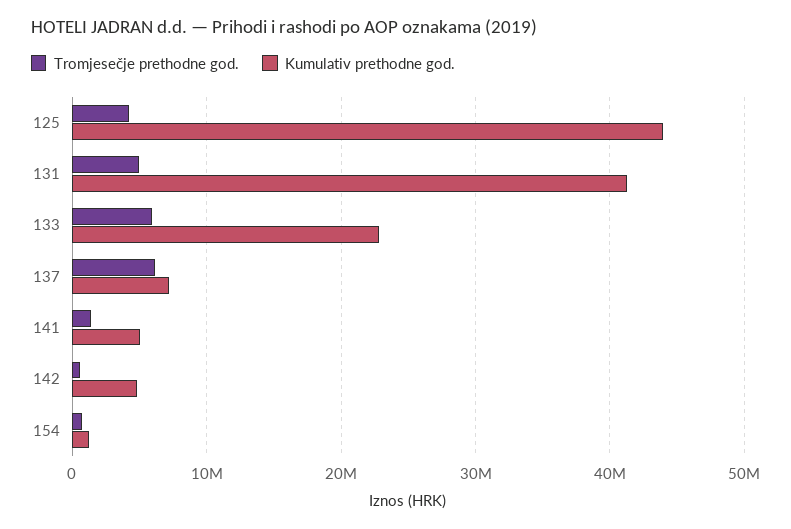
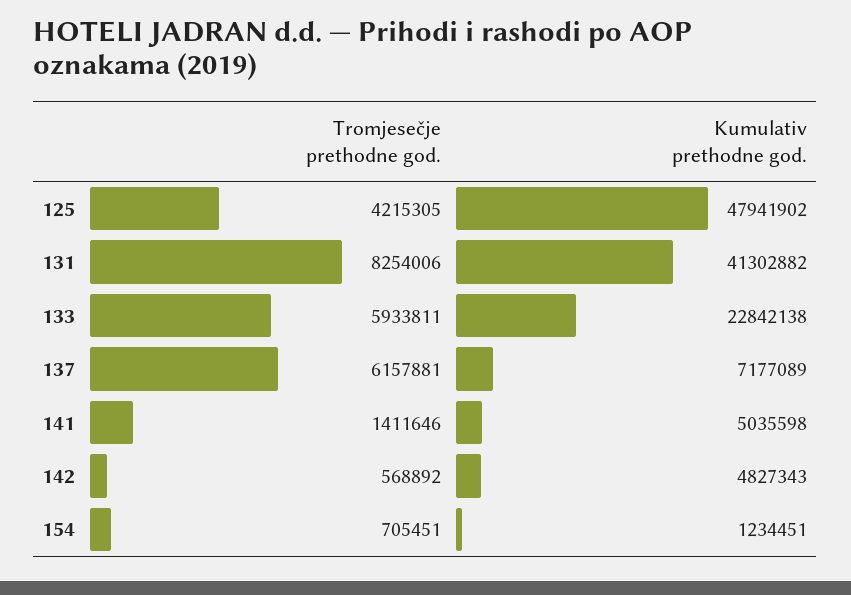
Kumulativ prethodne god., 125: 44000000 -> 47941902
Tromjesečje prethodne god., 131: 5000000 -> 8254006

